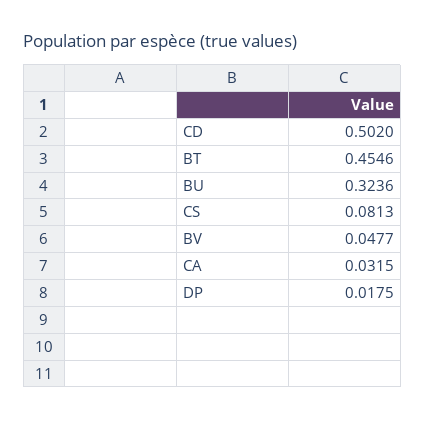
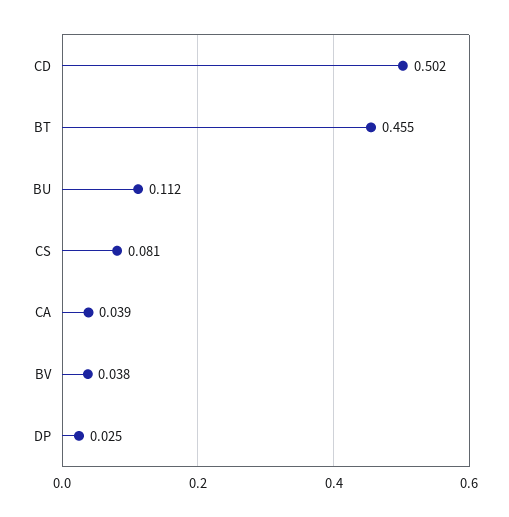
BU: 0.3236 -> 0.112
BV: 0.0477 -> 0.038
CA: 0.0315 -> 0.039
DP: 0.0175 -> 0.025

